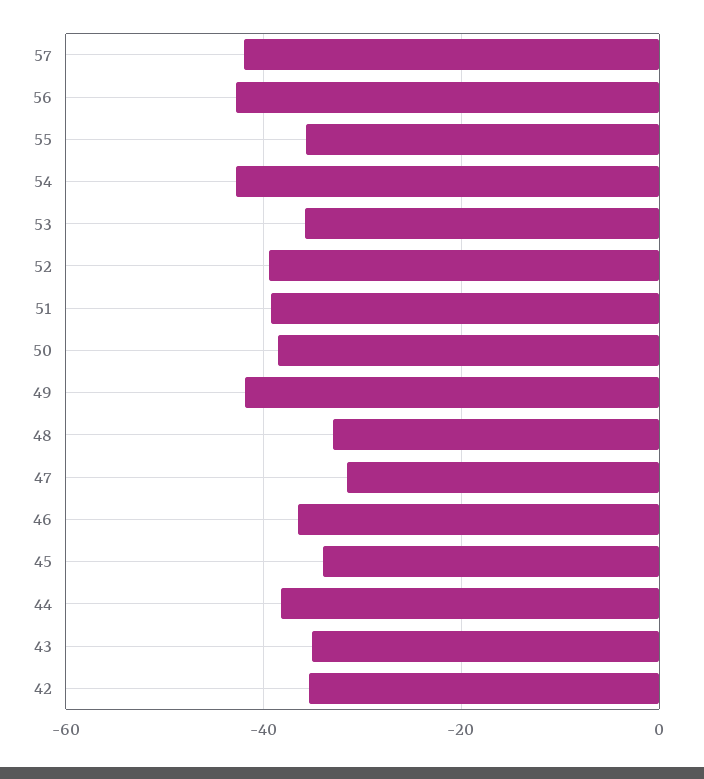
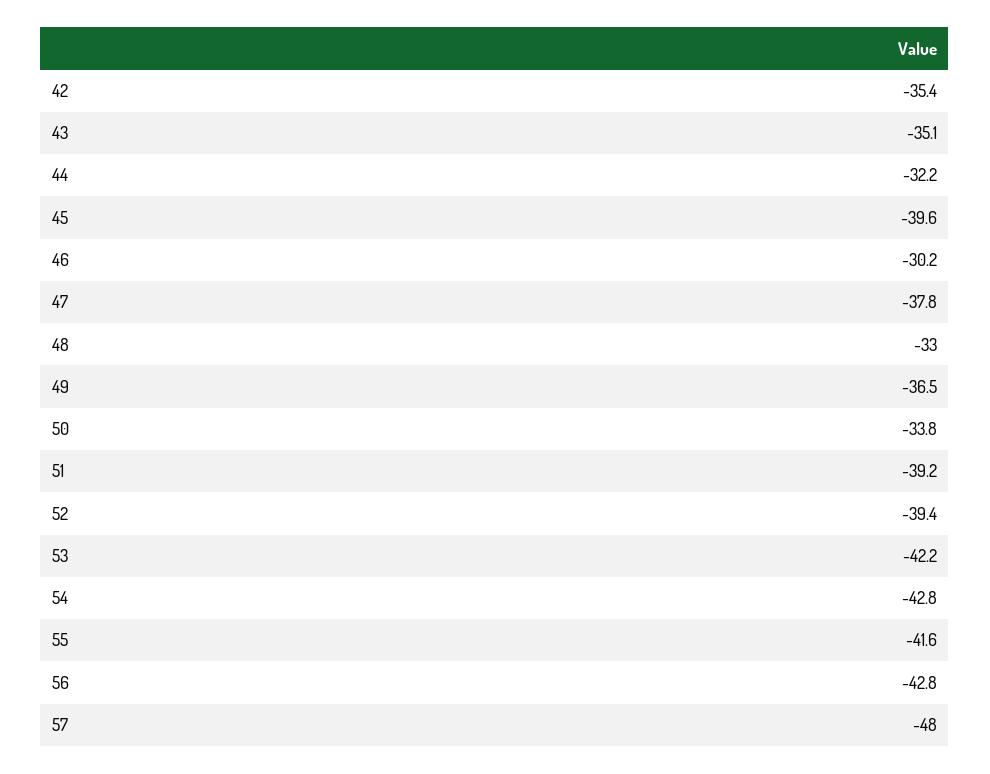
57: -42 -> -48
55: -36 -> -41.6
53: -36 -> -42.2
50: -38 -> -33.8
49: -42 -> -36.5
47: -32 -> -37.8
46: -36 -> -30.2
45: -34 -> -39.6
44: -38 -> -32.2

